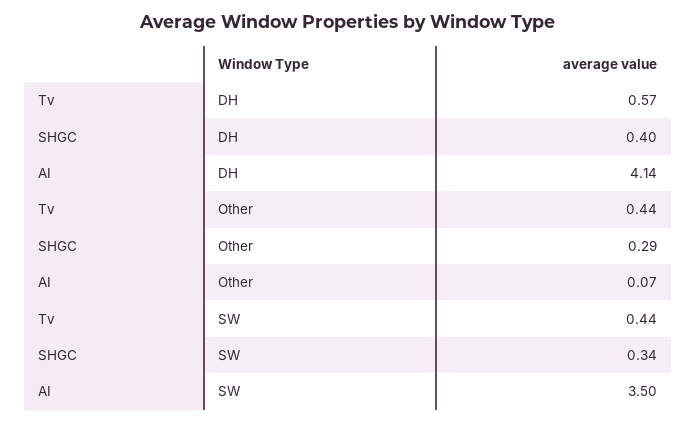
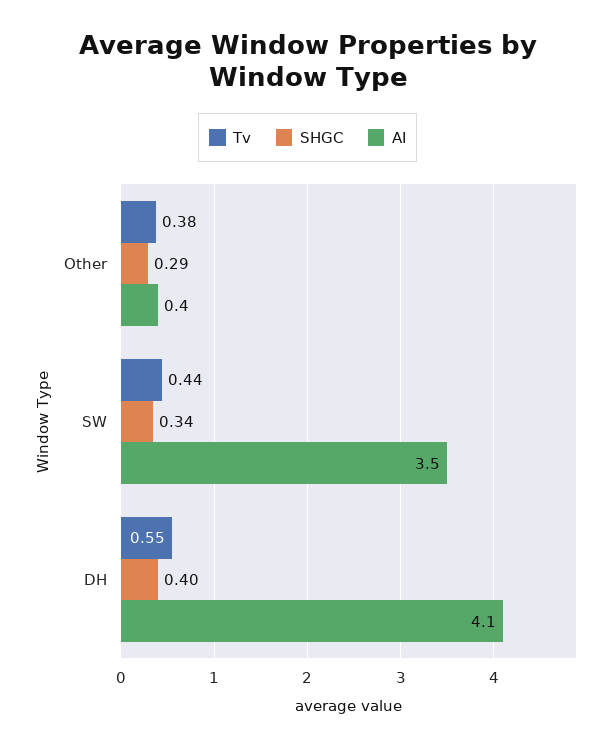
Tv, DH: 0.57 -> 0.55
Tv, Other: 0.44 -> 0.38
AI, Other: 0.07 -> 0.4

